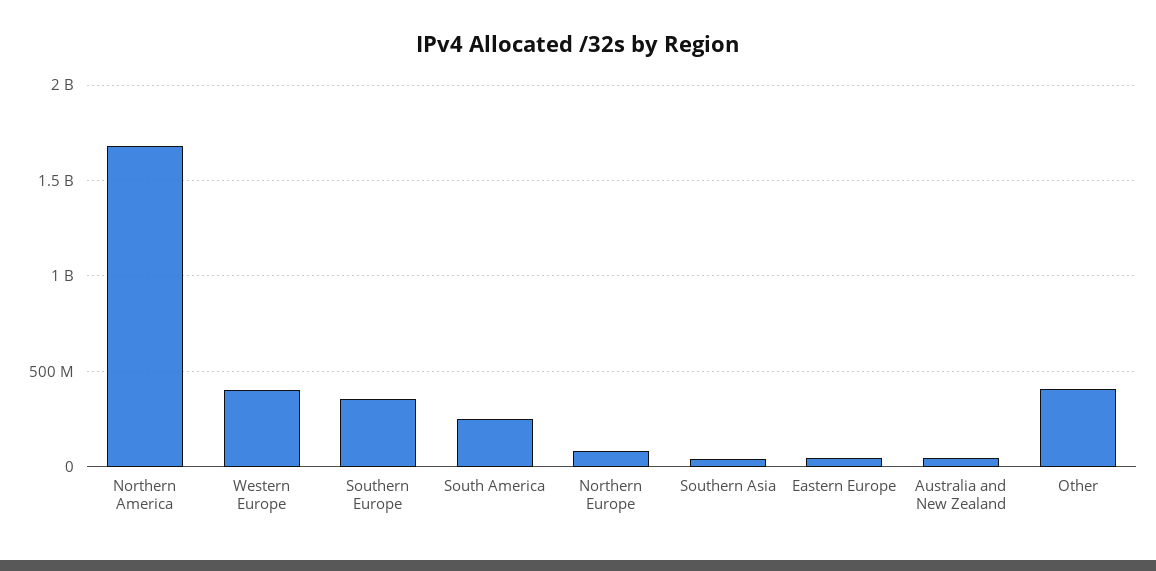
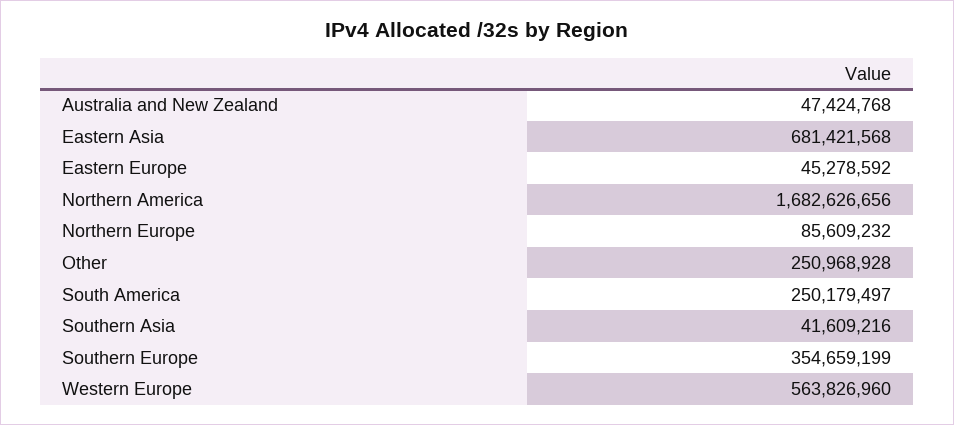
Western Europe: 400000000 -> 563826960
Other: 400000000 -> 250968928
Eastern Asia: none -> 681421568

